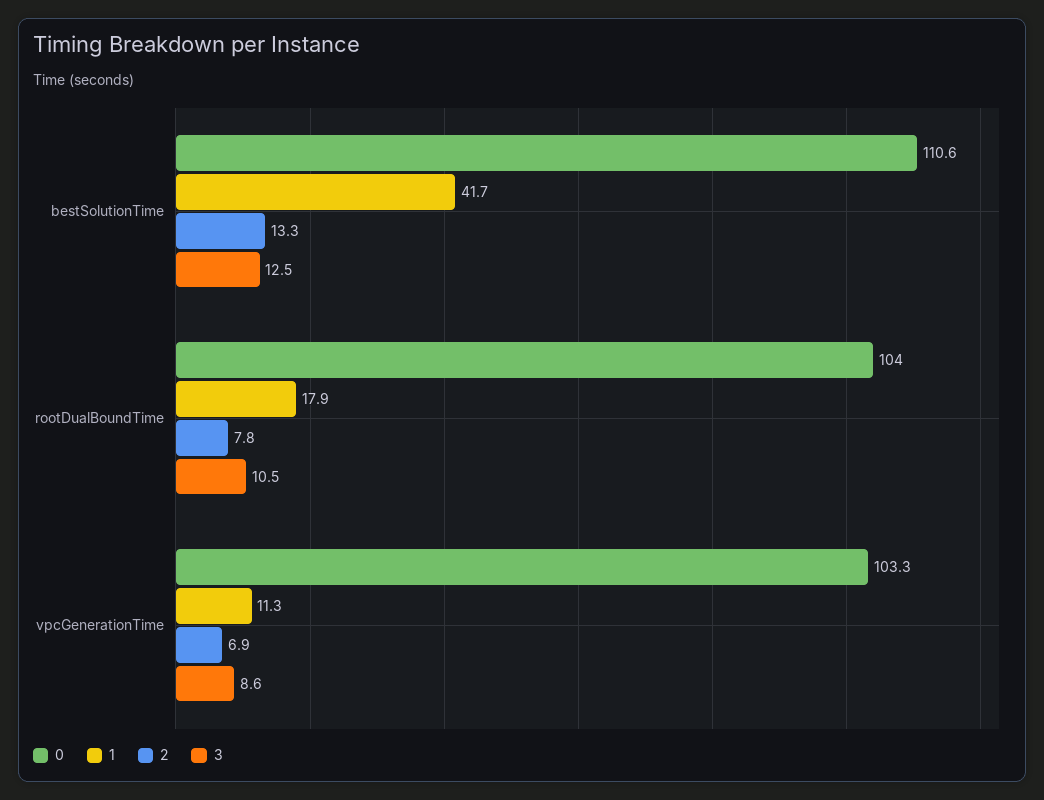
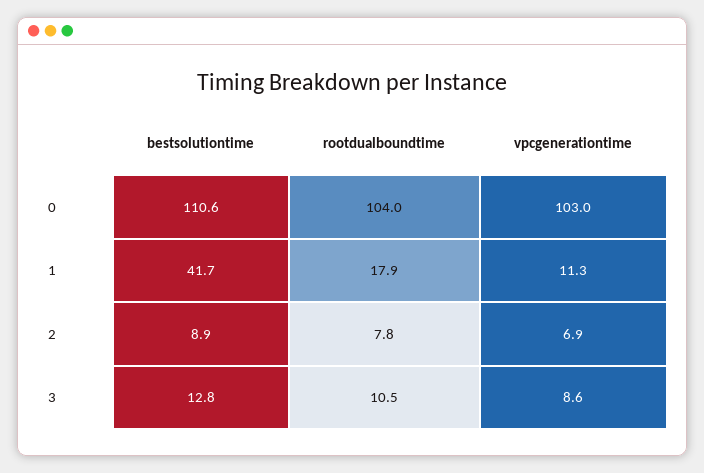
2, bestSolutionTime: 13.3 -> 8.9
3, bestSolutionTime: 12.5 -> 12.8
0, vpcGenerationTime: 103.3 -> 103

